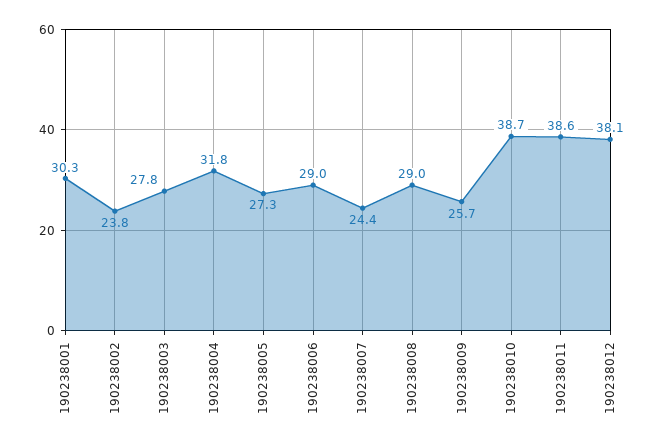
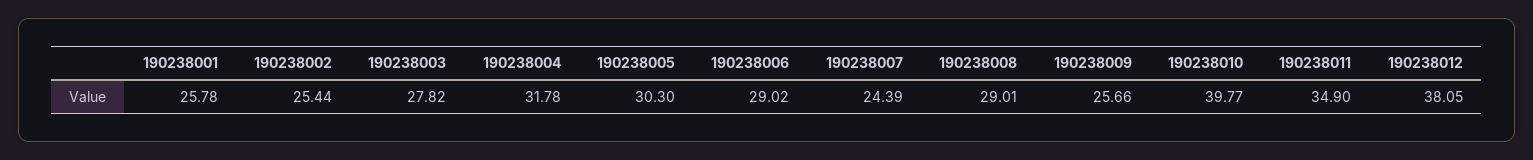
190238001: 30.3 -> 25.78
190238002: 23.8 -> 25.44
190238005: 27.3 -> 30.3
190238010: 38.7 -> 39.77
190238011: 38.6 -> 34.9

